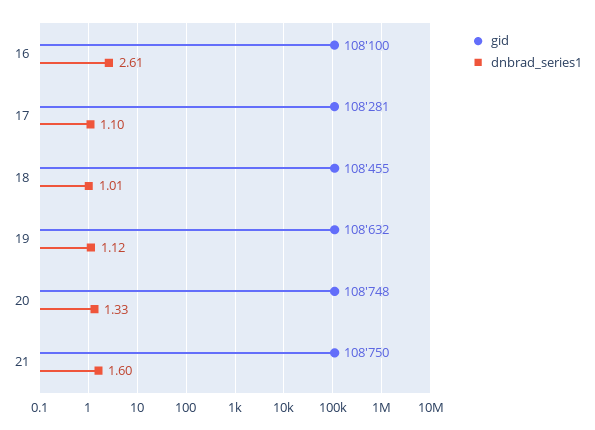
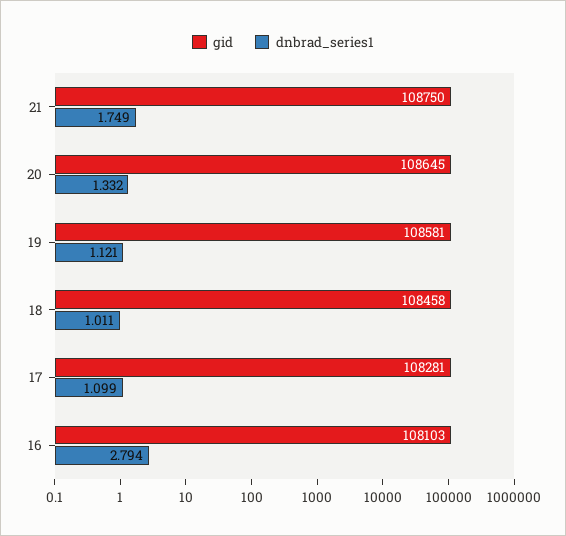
gid, 16: 108100 -> 108103
dnbrad_series1, 16: 2.61 -> 2.794
gid, 18: 108455 -> 108458
gid, 19: 108632 -> 108581
gid, 20: 108748 -> 108645
dnbrad_series1, 21: 1.6 -> 1.749

